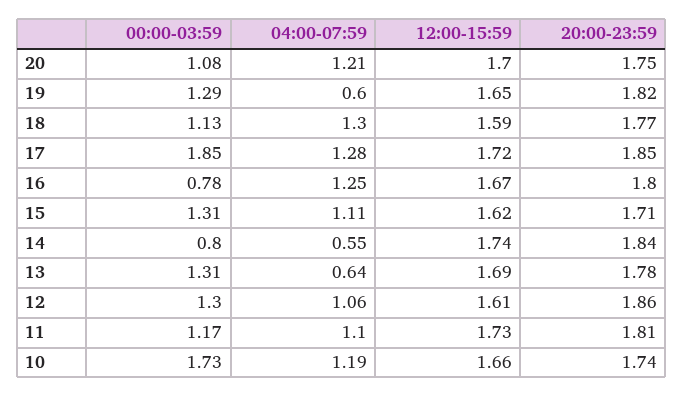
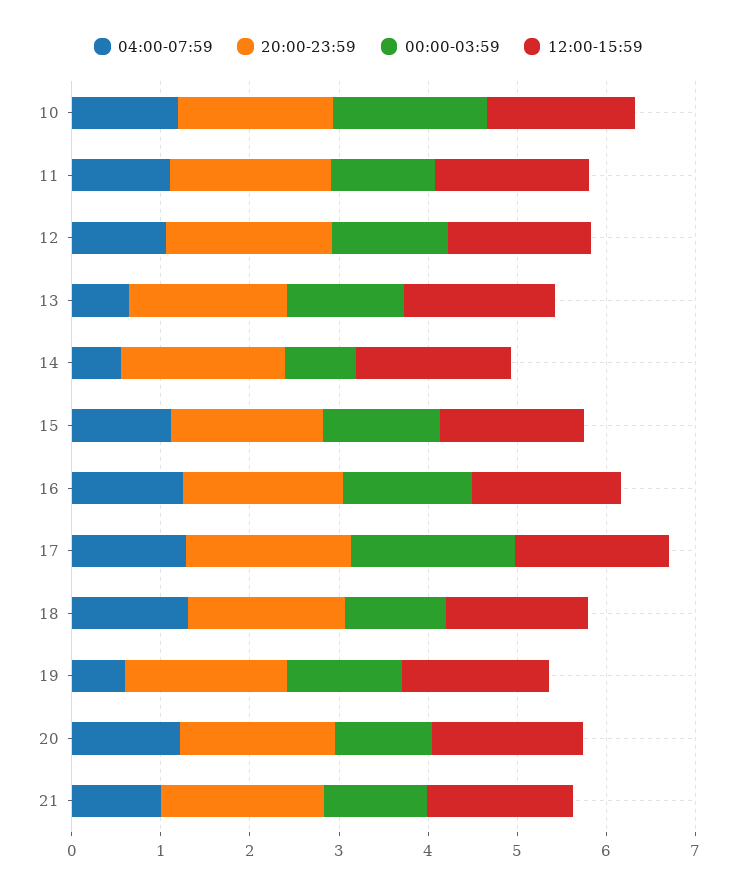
00:00-03:59, 16: 0.78 -> 1.4
04:00-07:59, 21: none -> 1
20:00-23:59, 21: none -> 1.8
00:00-03:59, 21: none -> 1.2
12:00-15:59, 21: none -> 1.6

